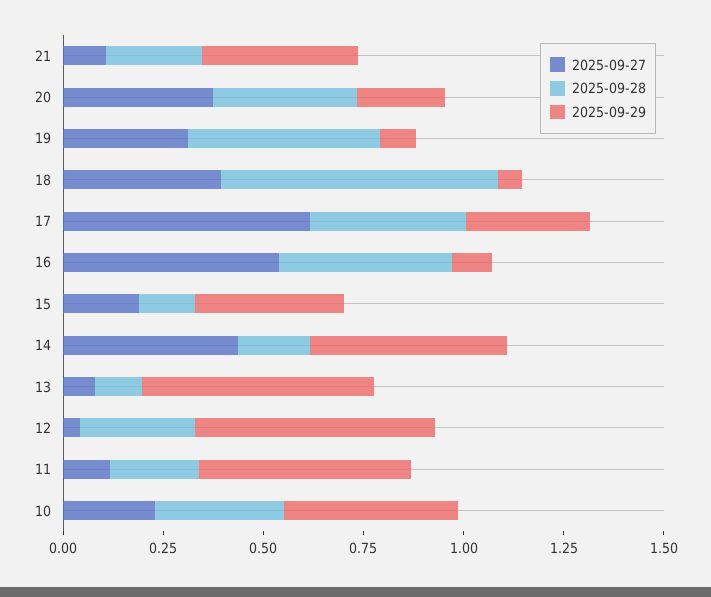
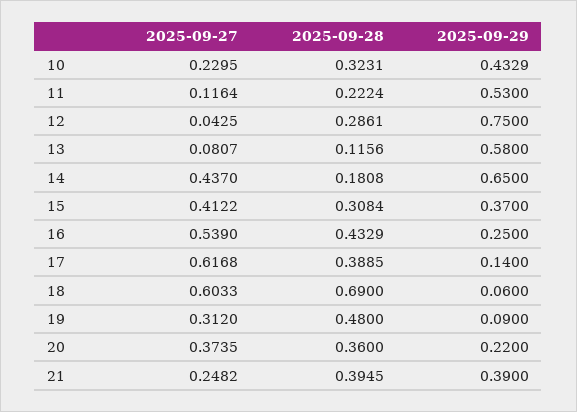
2025-09-27, 21: 0.1 -> 0.2482
2025-09-28, 21: 0.25 -> 0.3945
2025-09-27, 18: 0.4 -> 0.6033
2025-09-29, 17: 0.3 -> 0.14
2025-09-29, 16: 0.1 -> 0.25
2025-09-27, 15: 0.2 -> 0.4122
2025-09-28, 15: 0.15 -> 0.3084
2025-09-29, 14: 0.5 -> 0.65
2025-09-29, 12: 0.6 -> 0.75

